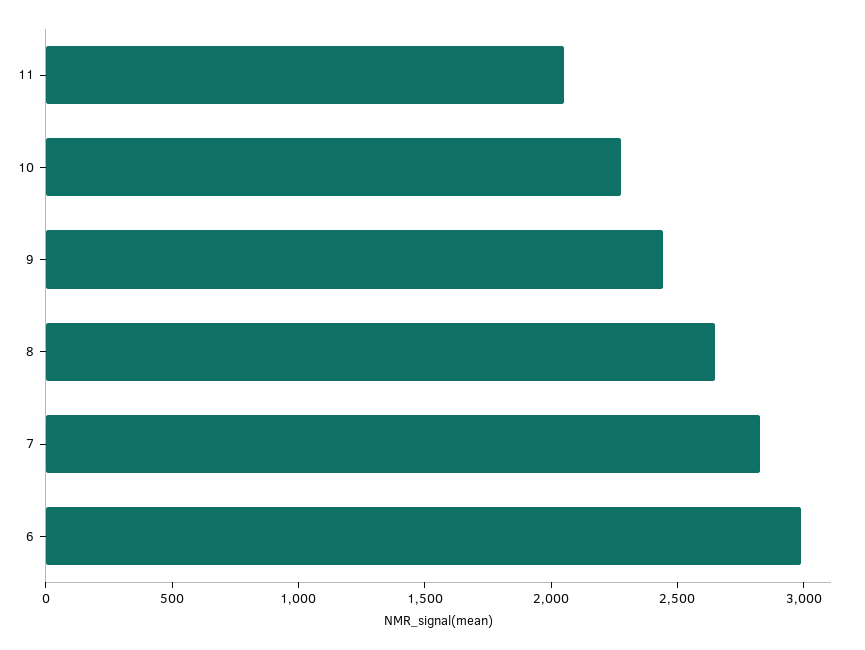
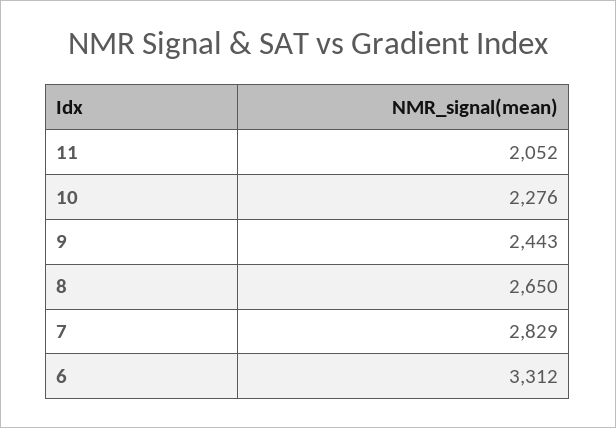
6: 3000 -> 3312

